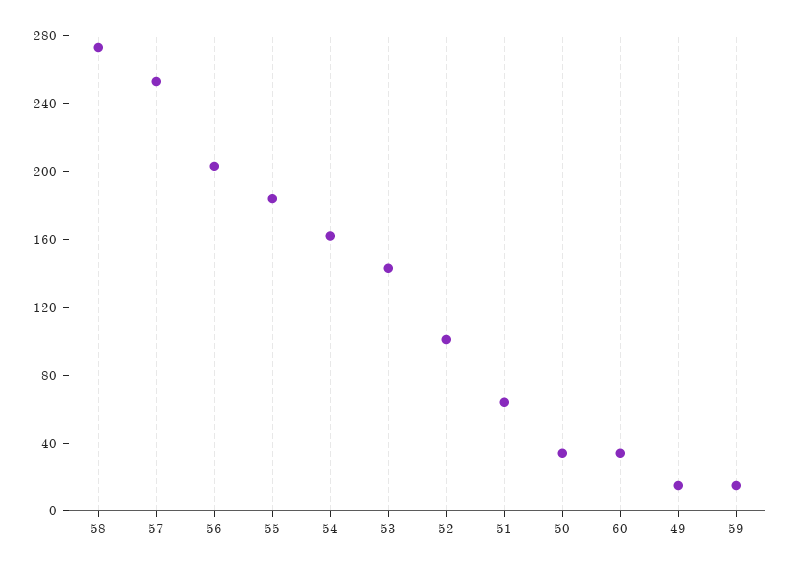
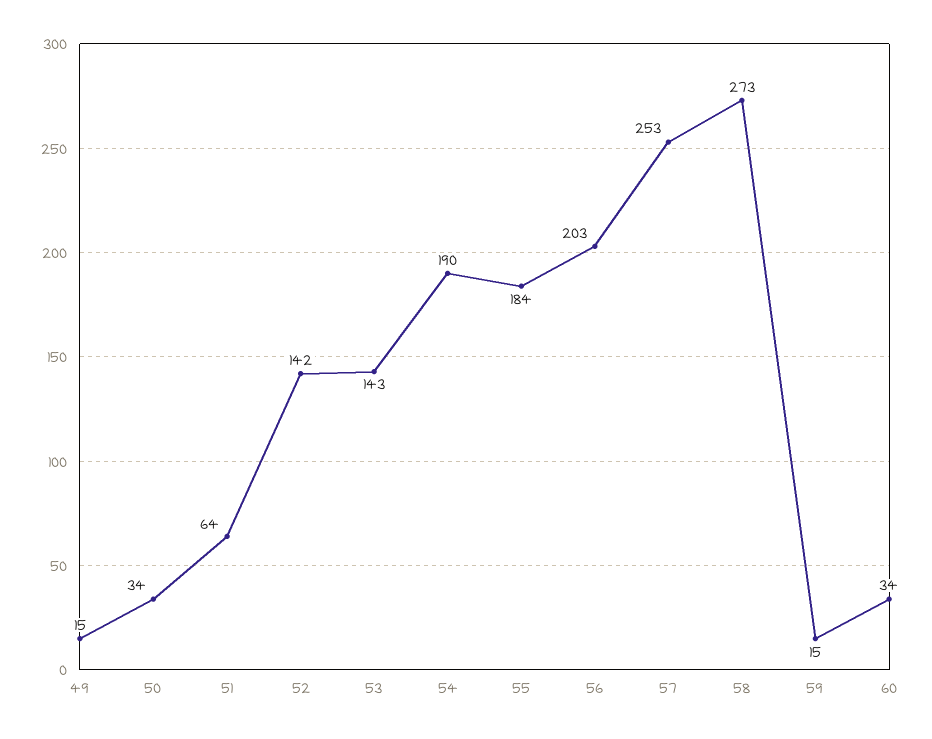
54: 160 -> 190
52: 100 -> 142

